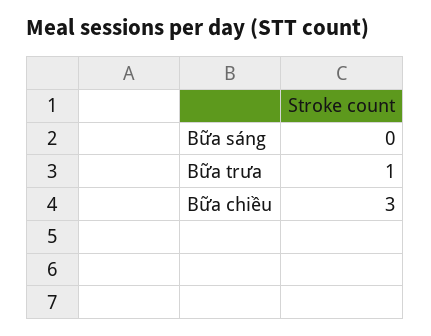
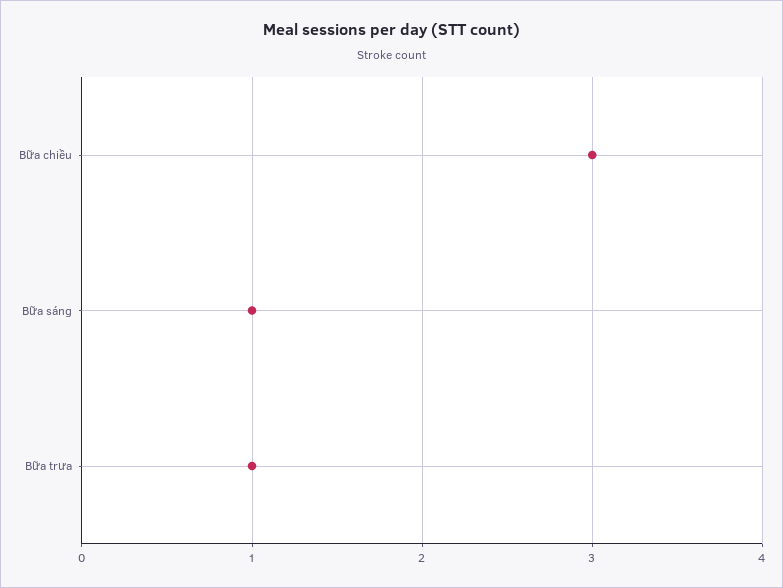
Bữa sáng: 0 -> 1

